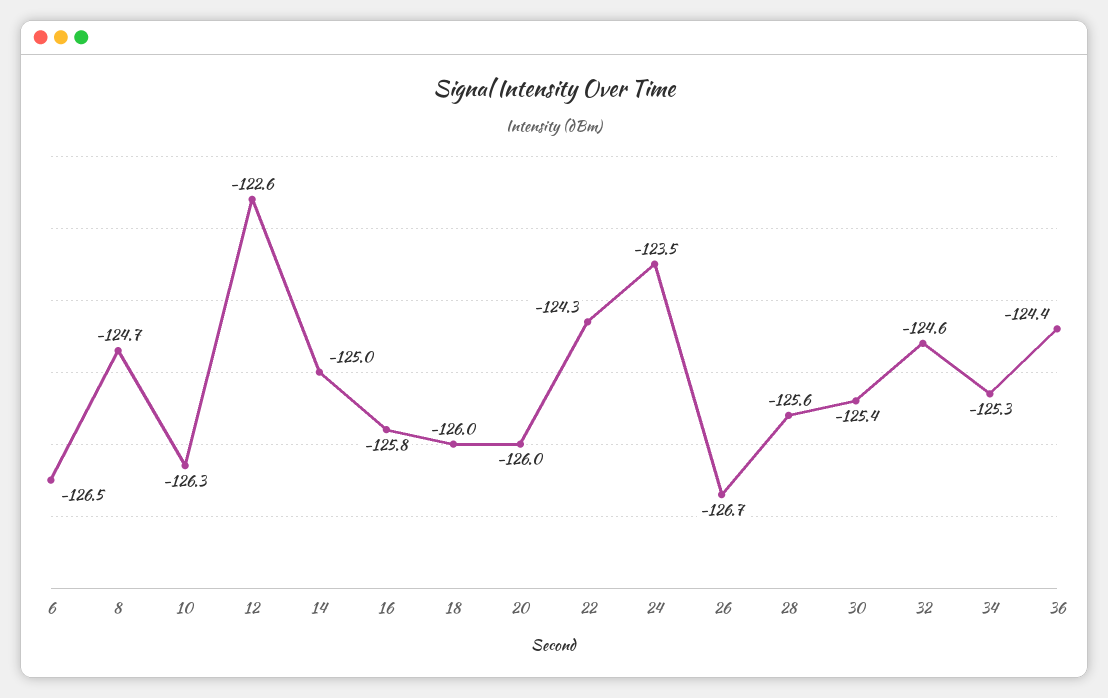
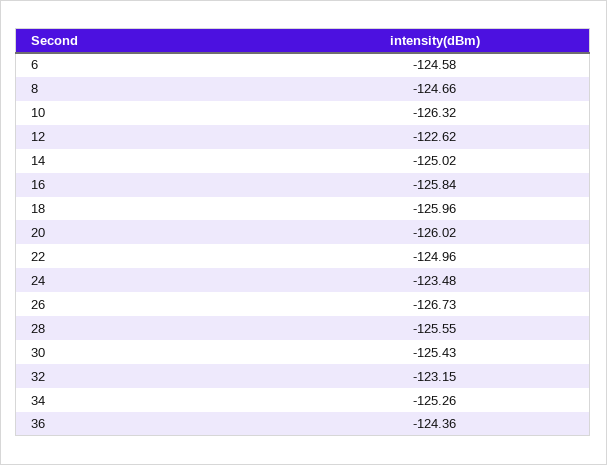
6: -126.5 -> -124.58
22: -124.3 -> -124.96
32: -124.6 -> -123.15

